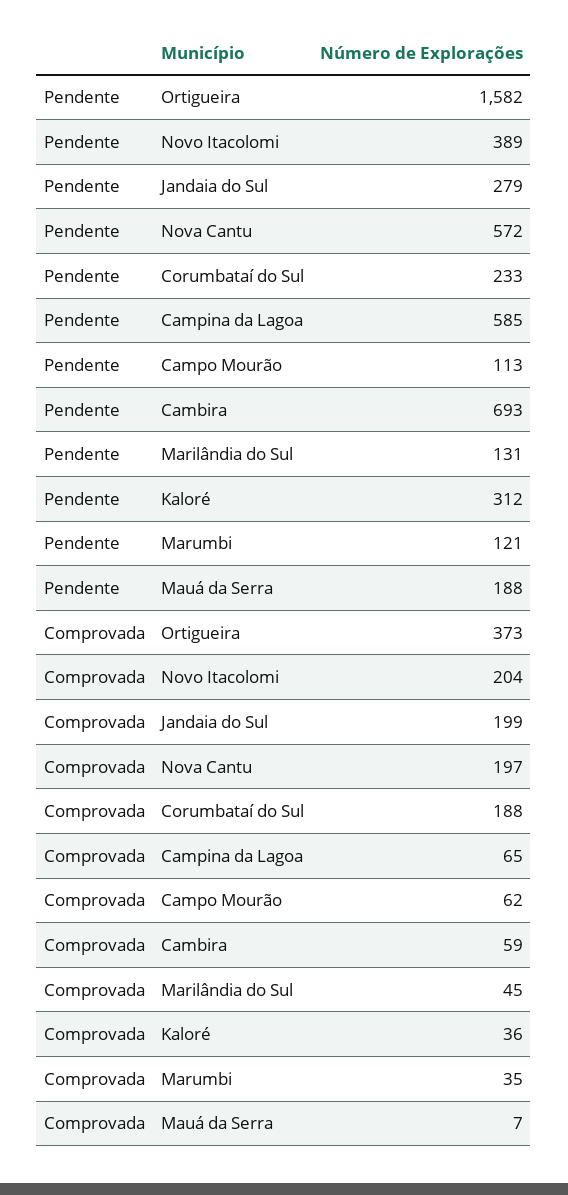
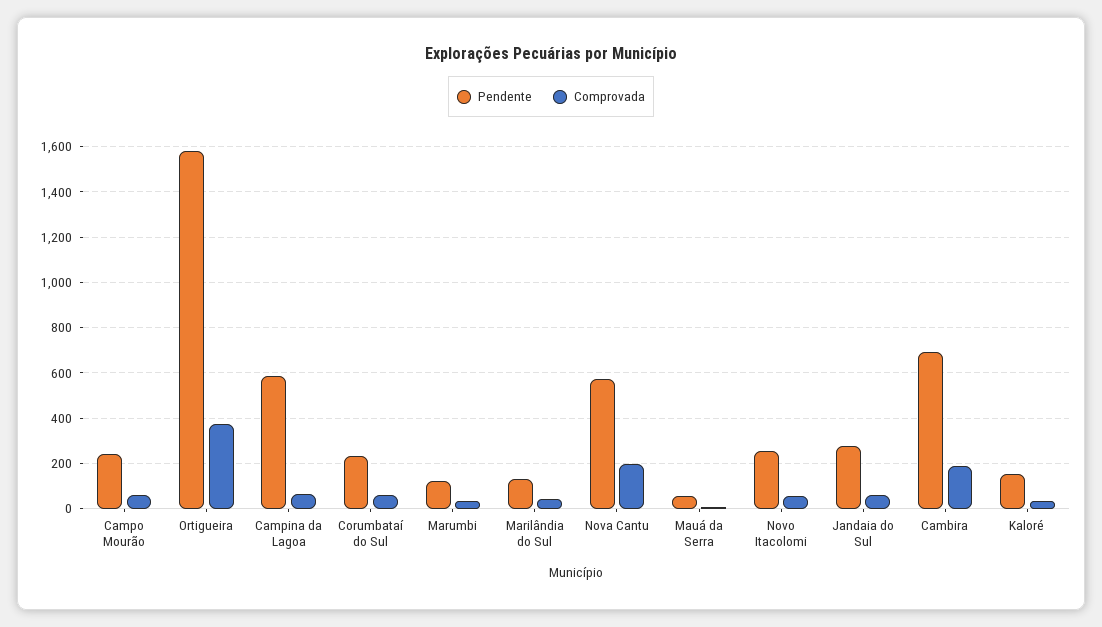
Pendente, Novo Itacolomi: 389 -> 250
Pendente, Campo Mourão: 113 -> 250
Pendente, Kaloré: 312 -> 150
Pendente, Mauá da Serra: 188 -> 50
Comprovada, Novo Itacolomi: 204 -> 50
Comprovada, Jandaia do Sul: 199 -> 50
Comprovada, Corumbataí do Sul: 188 -> 50
Comprovada, Cambira: 59 -> 200

